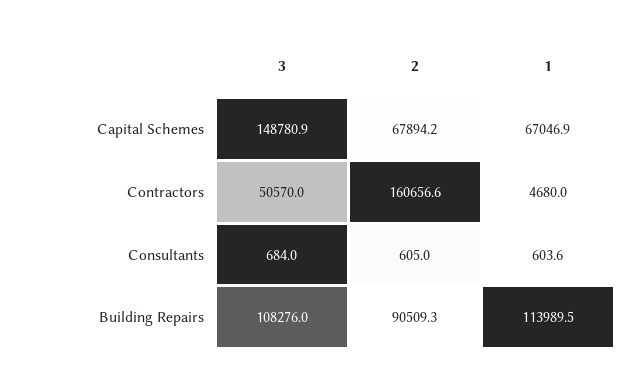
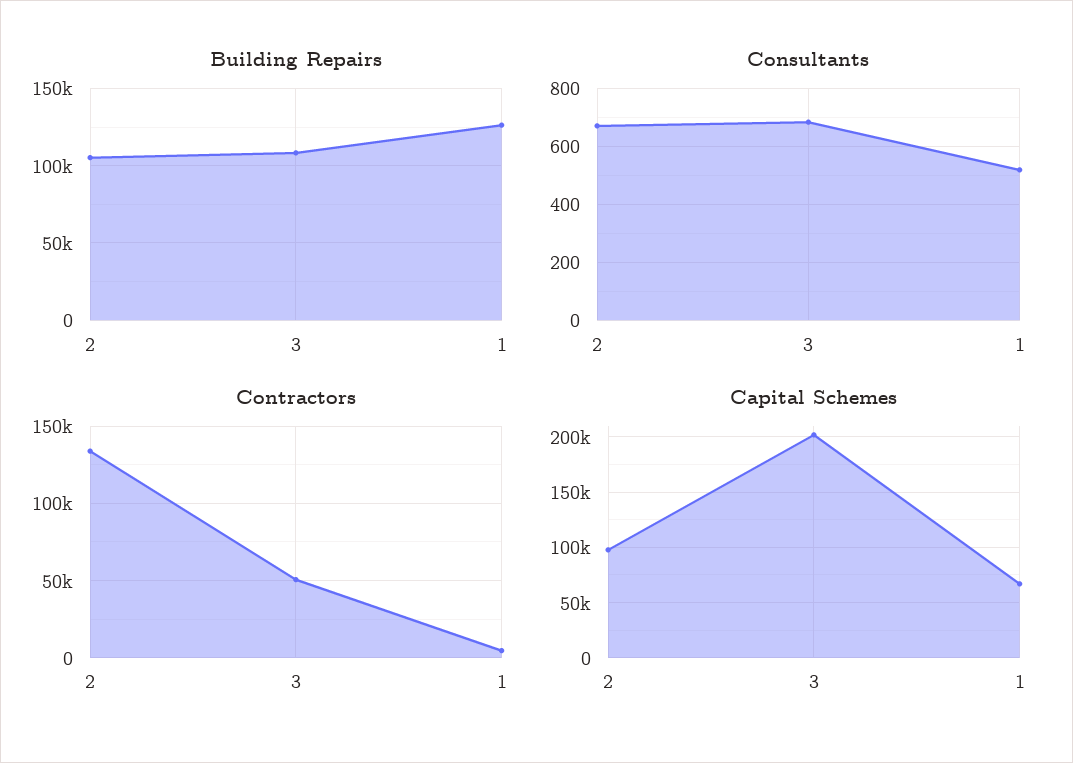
Capital Schemes, 3: 148780.9 -> 200000
Capital Schemes, 2: 67894.2 -> 100000
Contractors, 2: 160656.6 -> 135000
Consultants, 2: 605 -> 675
Consultants, 1: 603.6 -> 525
Building Repairs, 2: 90509.3 -> 105000
Building Repairs, 1: 113989.5 -> 125000

